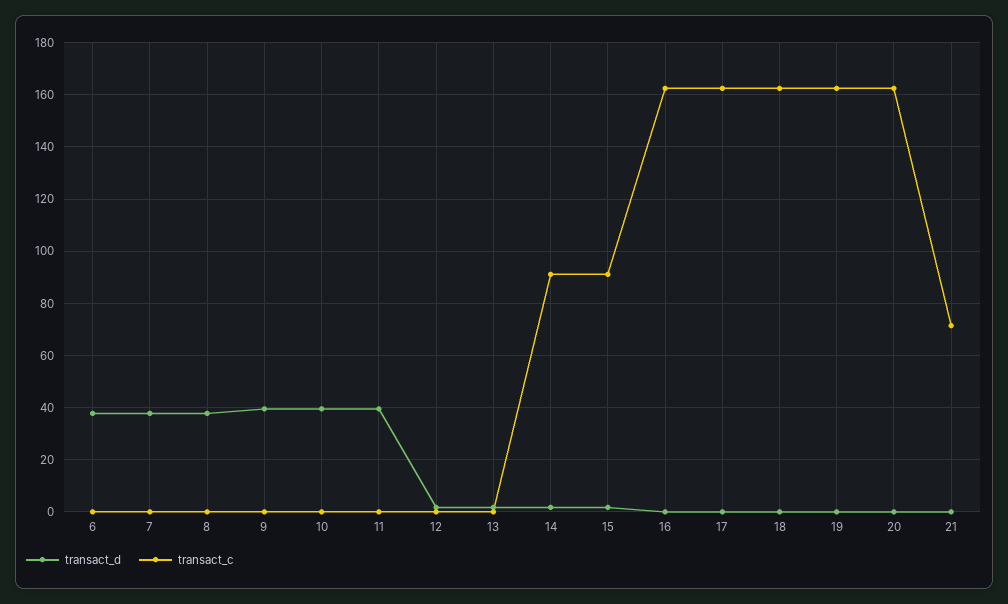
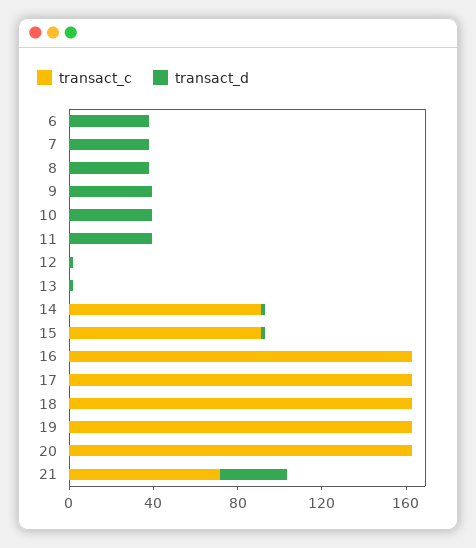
transact_d, 21: 0 -> 30

